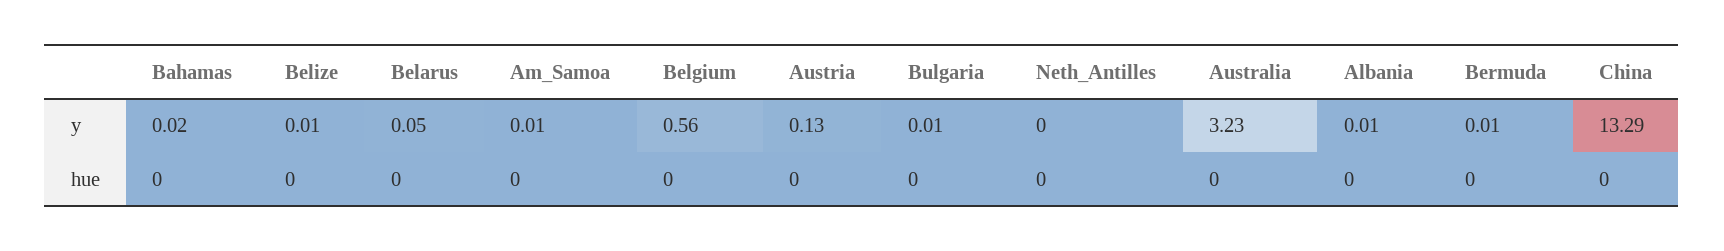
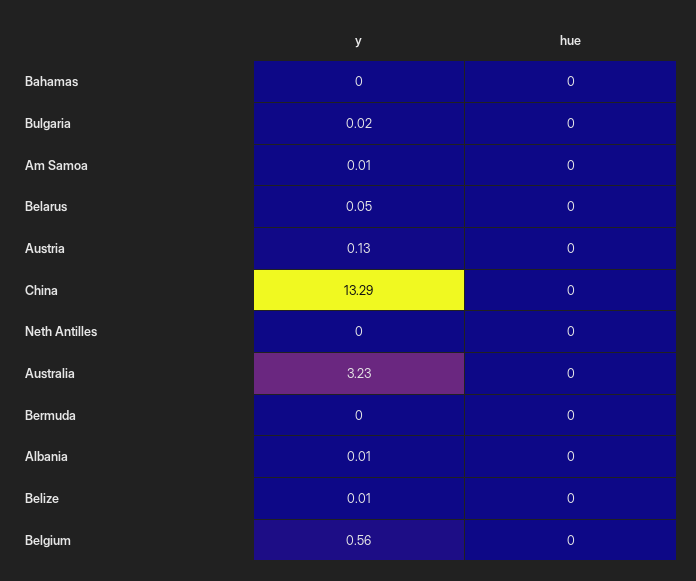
Bahamas, y: 0.02 -> 0
Bulgaria, y: 0.01 -> 0.02
Bermuda, y: 0.01 -> 0

